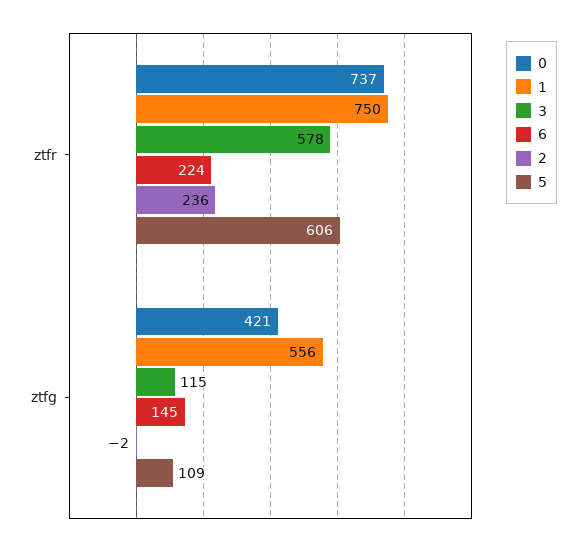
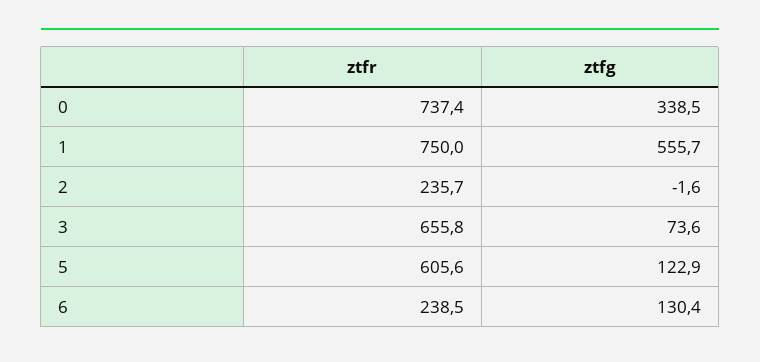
3, ztfr: 578 -> 655.8
6, ztfr: 224 -> 238.5
0, ztfg: 421 -> 338.5
3, ztfg: 115 -> 73.6
6, ztfg: 145 -> 130.4
5, ztfg: 109 -> 122.9

